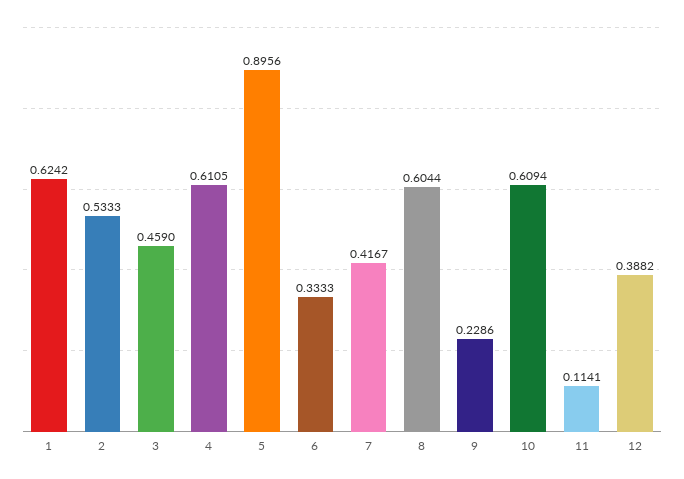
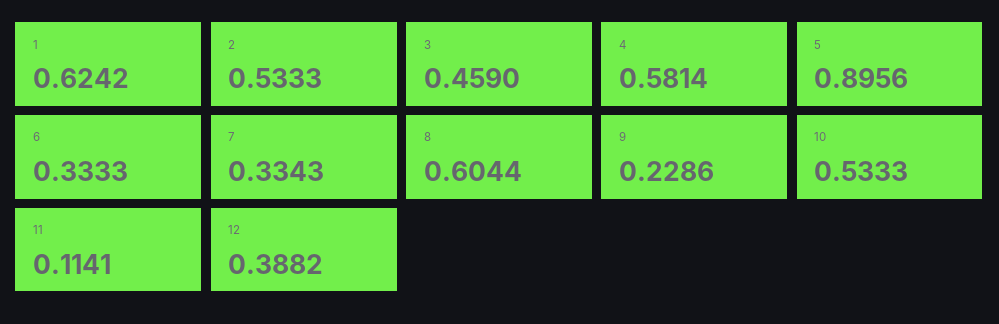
4: 0.6105 -> 0.5814
7: 0.4167 -> 0.3343
10: 0.6094 -> 0.5333

